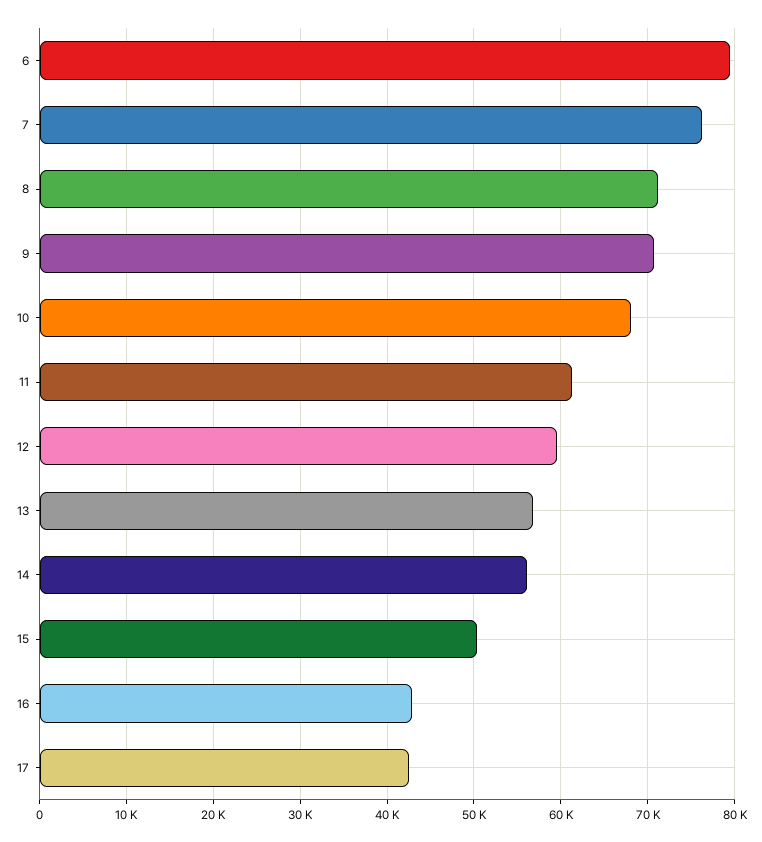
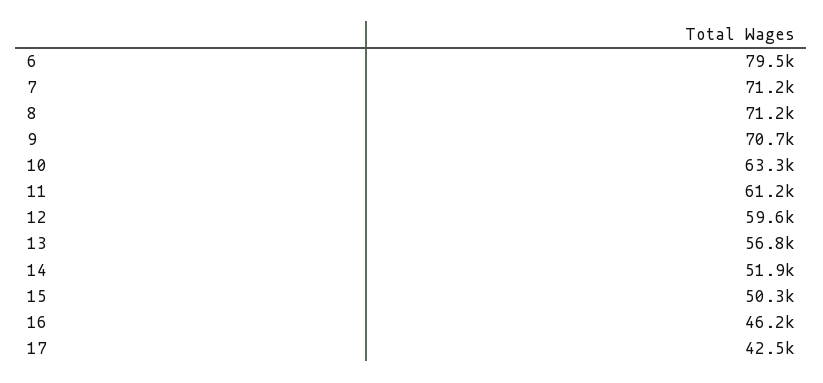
7: 76000 -> 71200
10: 68000 -> 63300
14: 56000 -> 51900
16: 43000 -> 46200

